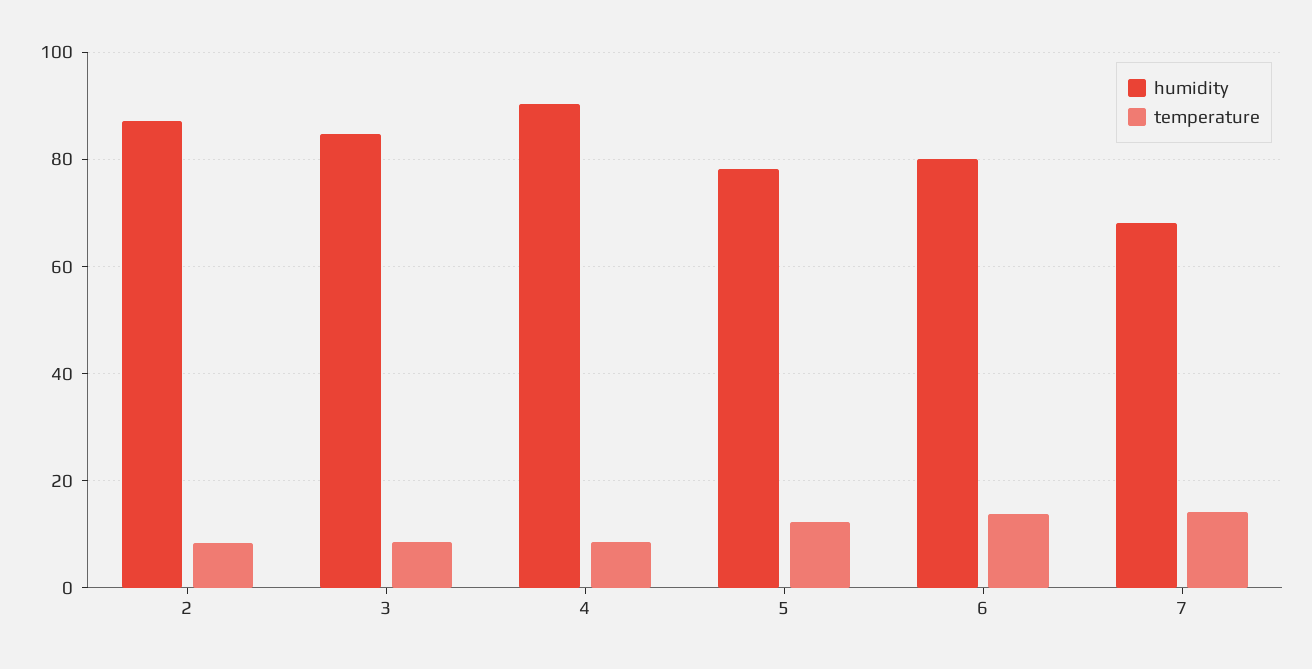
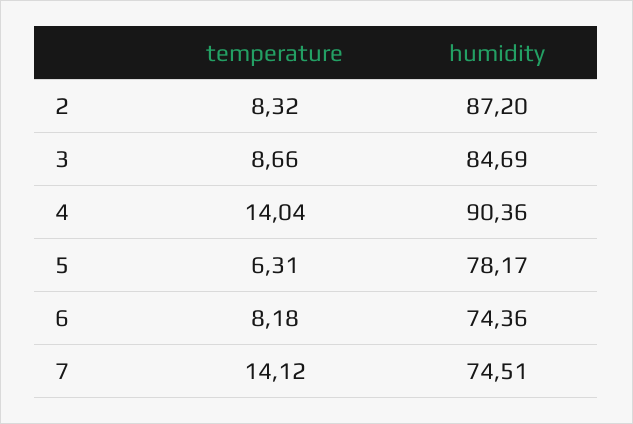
temperature, 4: 8 -> 14.04
temperature, 5: 12 -> 6.31
humidity, 6: 80 -> 74.36
temperature, 6: 14 -> 8.18
humidity, 7: 68 -> 74.51

